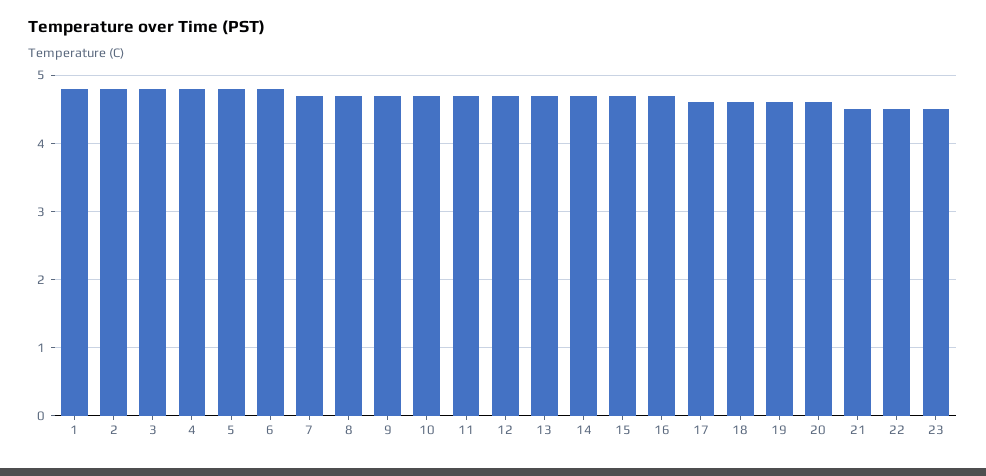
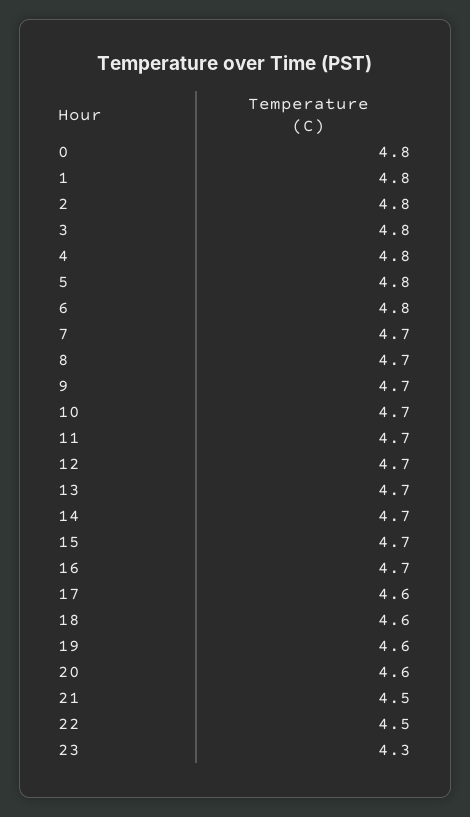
23: 4.5 -> 4.3
0: none -> 4.8

